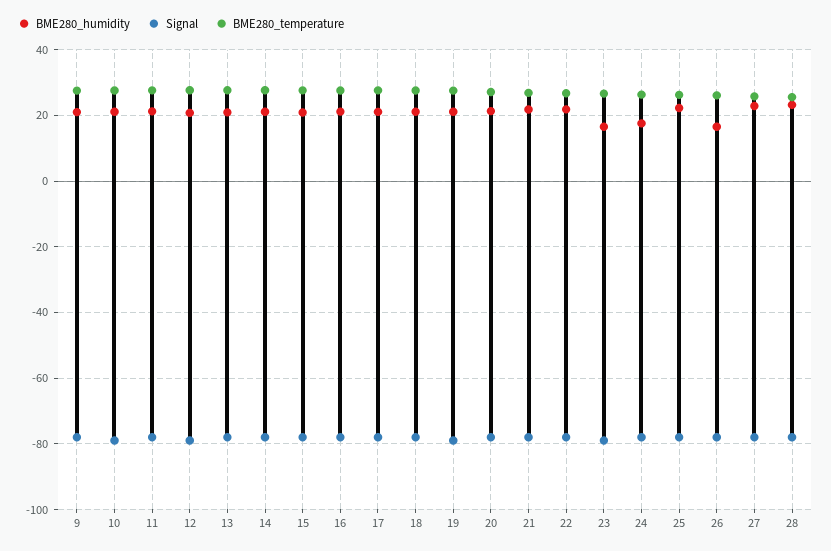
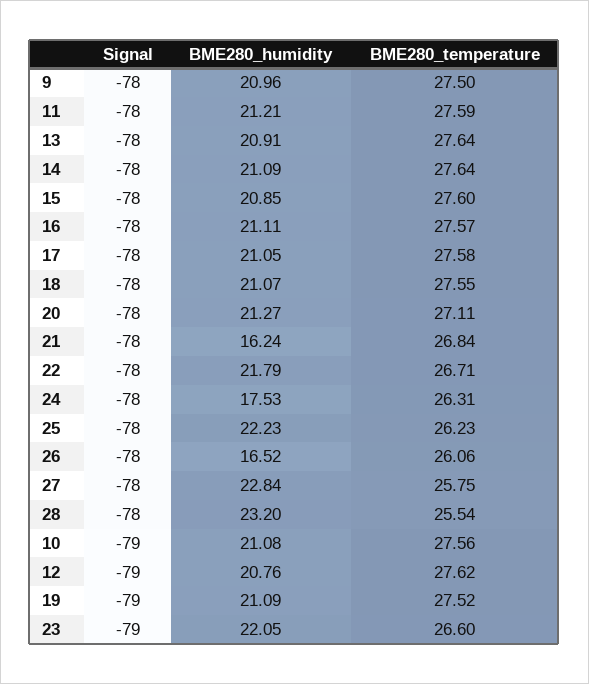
BME280_humidity, 21: 22 -> 16.24
BME280_humidity, 23: 16 -> 22.05

